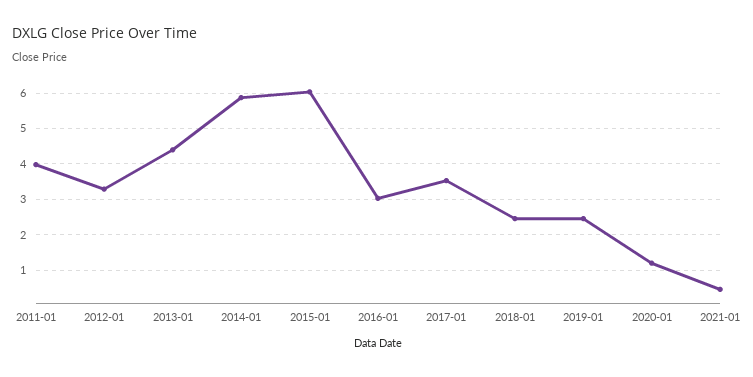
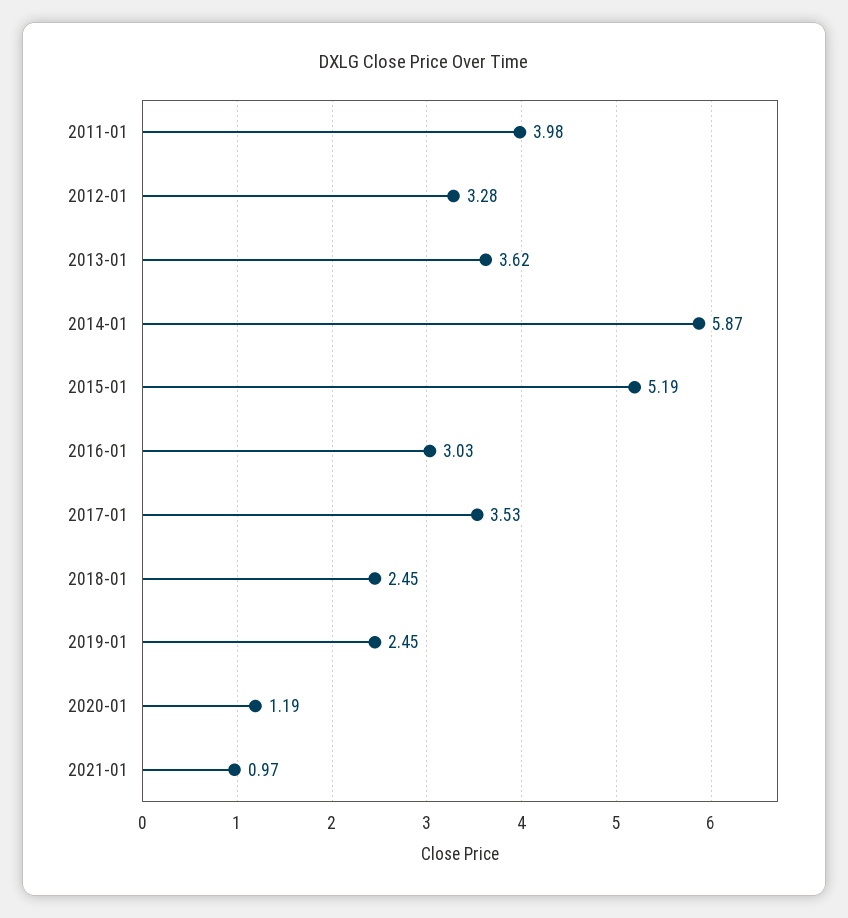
2013-01: 4.4 -> 3.62
2015-01: 6 -> 5.19
2021-01: 0.4 -> 0.97

